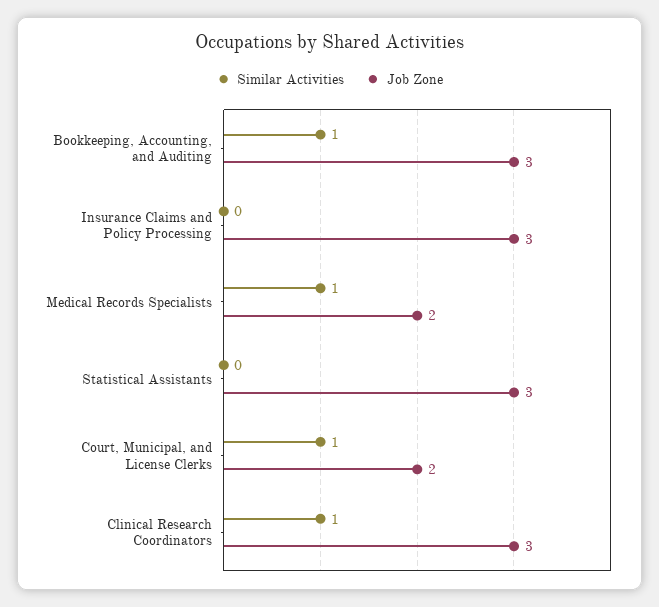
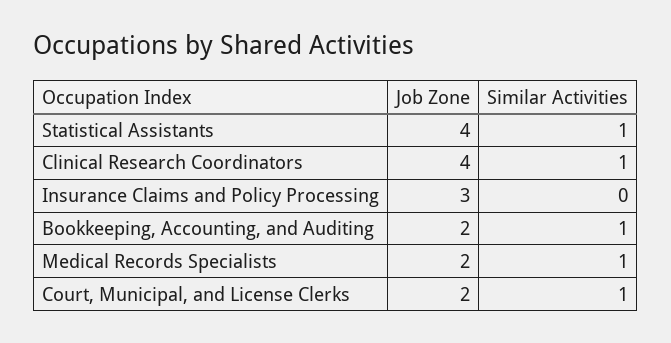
Job Zone, Bookkeeping, Accounting, and Auditing: 3 -> 2
Similar Activities, Statistical Assistants: 0 -> 1
Job Zone, Statistical Assistants: 3 -> 4
Job Zone, Clinical Research Coordinators: 3 -> 4

